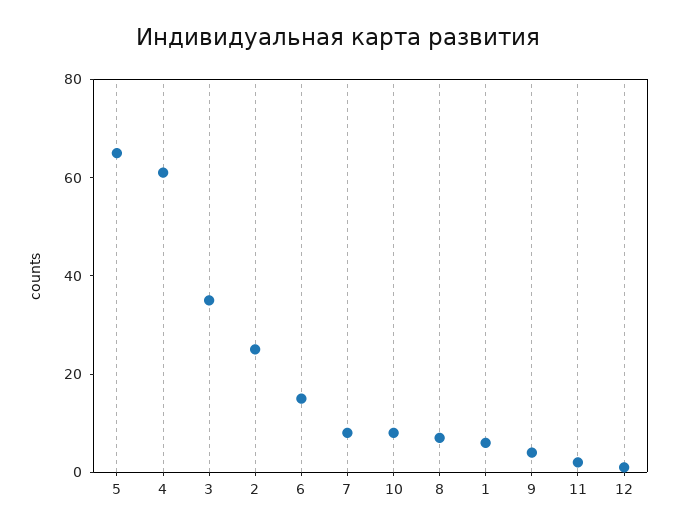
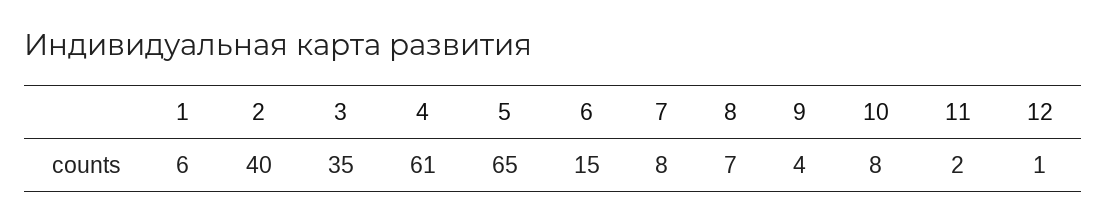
2: 25 -> 40

